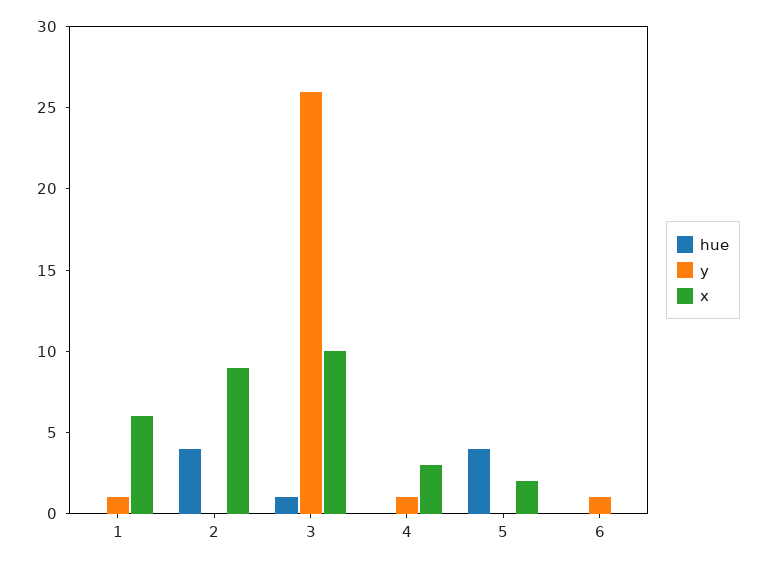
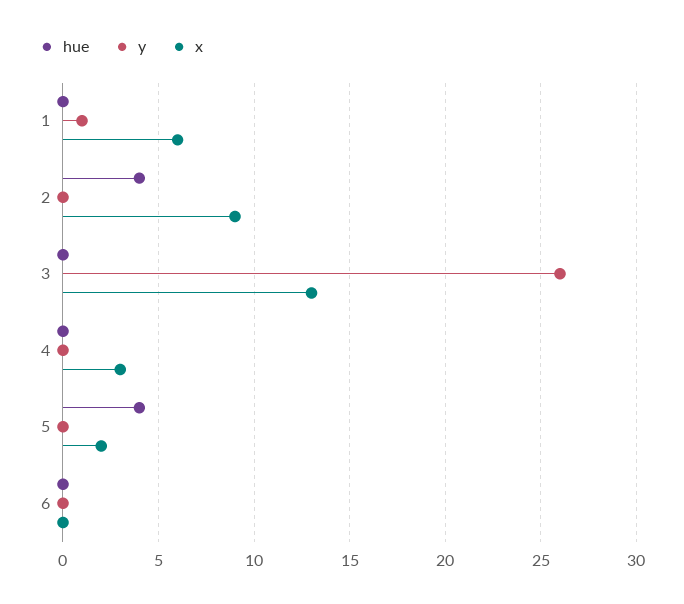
hue, 3: 1 -> 0
x, 3: 10 -> 13
y, 4: 1 -> 0
y, 6: 1 -> 0

